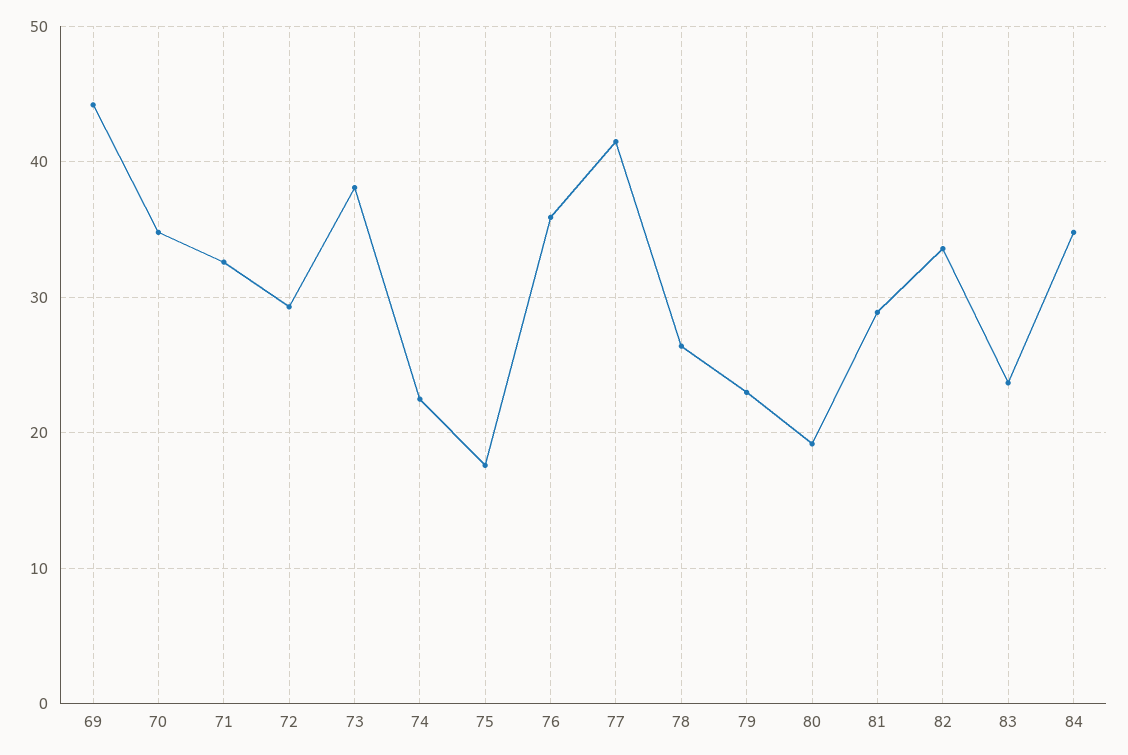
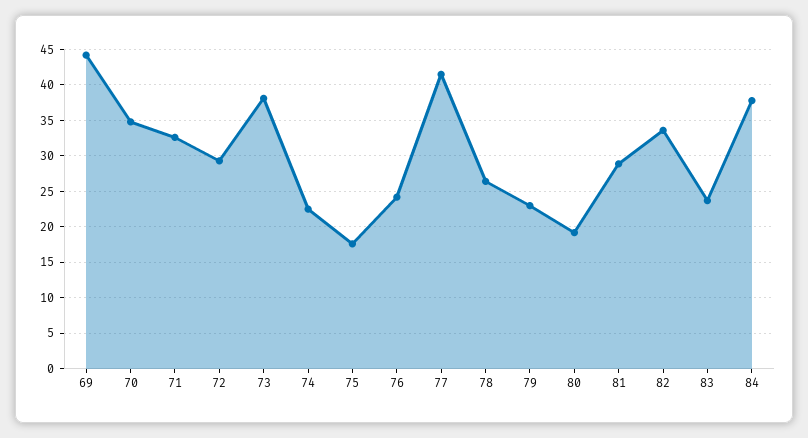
76: 36 -> 24
84: 35 -> 38

